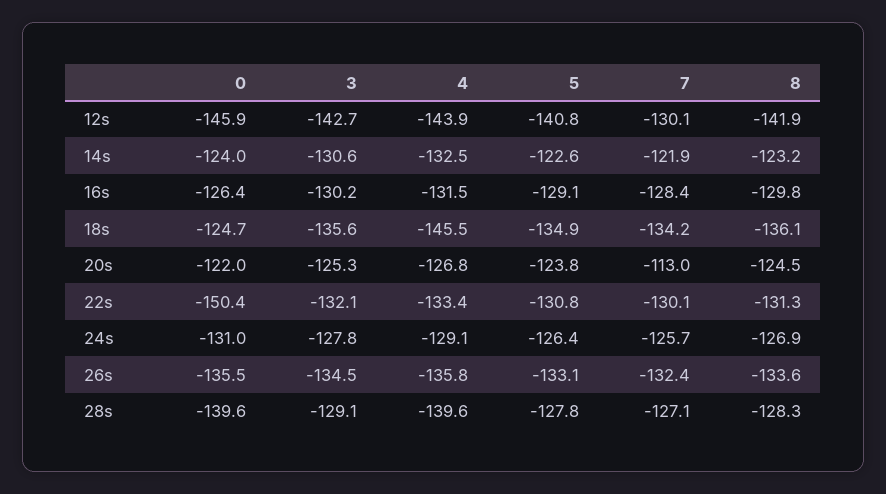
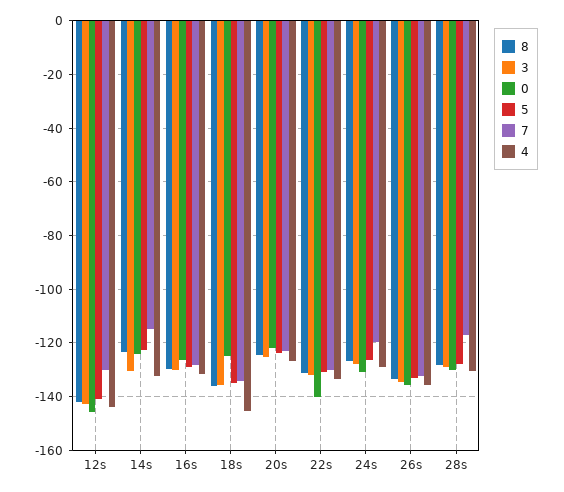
7, 14s: -121.9 -> -115
7, 20s: -113 -> -122.5
0, 22s: -150.4 -> -140
7, 24s: -125.7 -> -120
0, 28s: -139.6 -> -130
4, 28s: -139.6 -> -130
7, 28s: -127.1 -> -117.5

